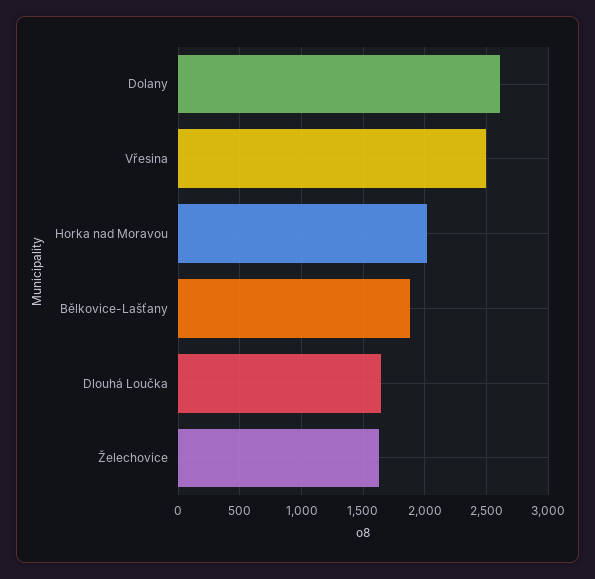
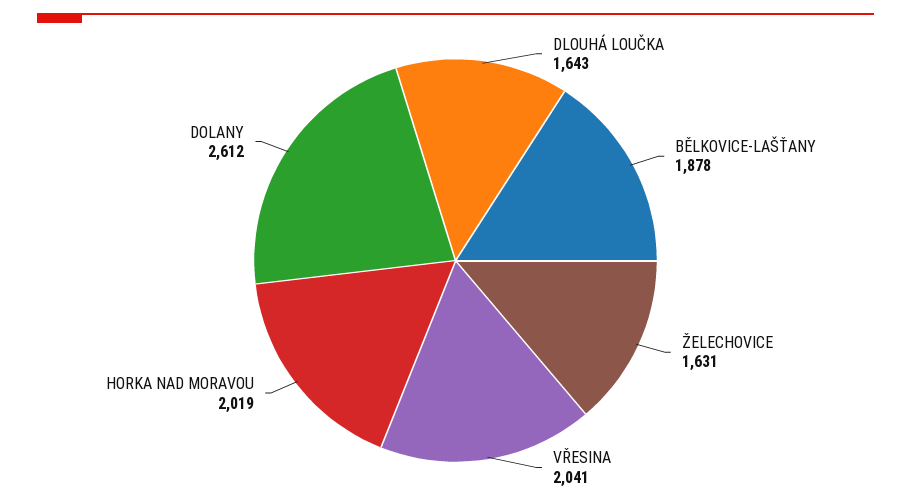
Vřesina: 2500 -> 2041

